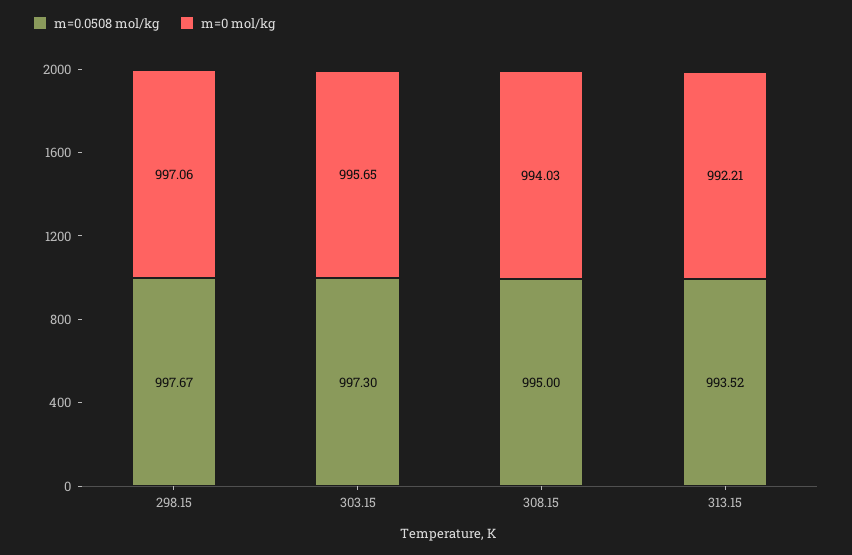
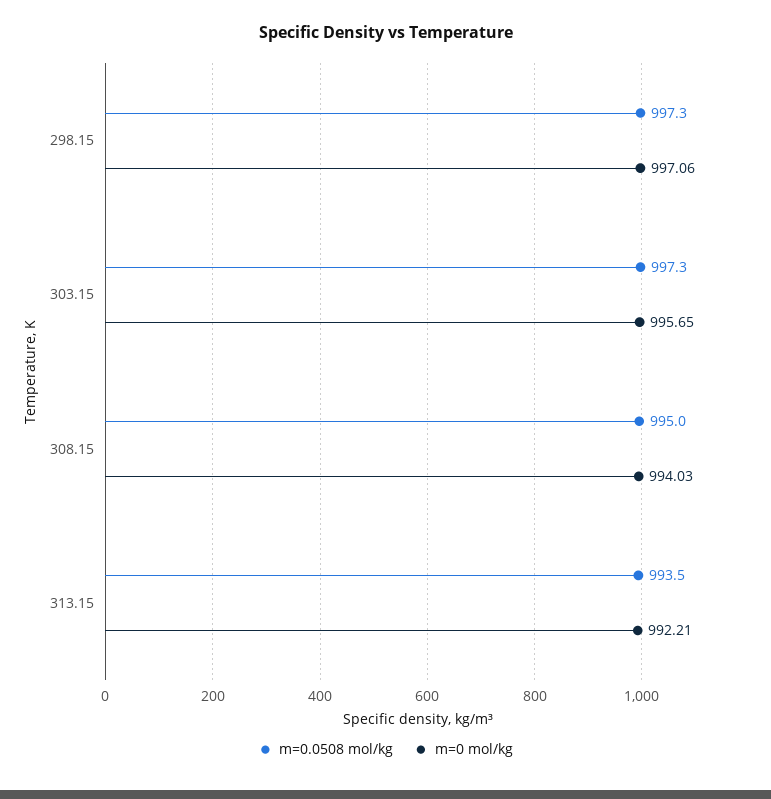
m=0.0508 mol/kg, 298.15: 997.67 -> 997.3
m=0.0508 mol/kg, 313.15: 993.52 -> 993.5

